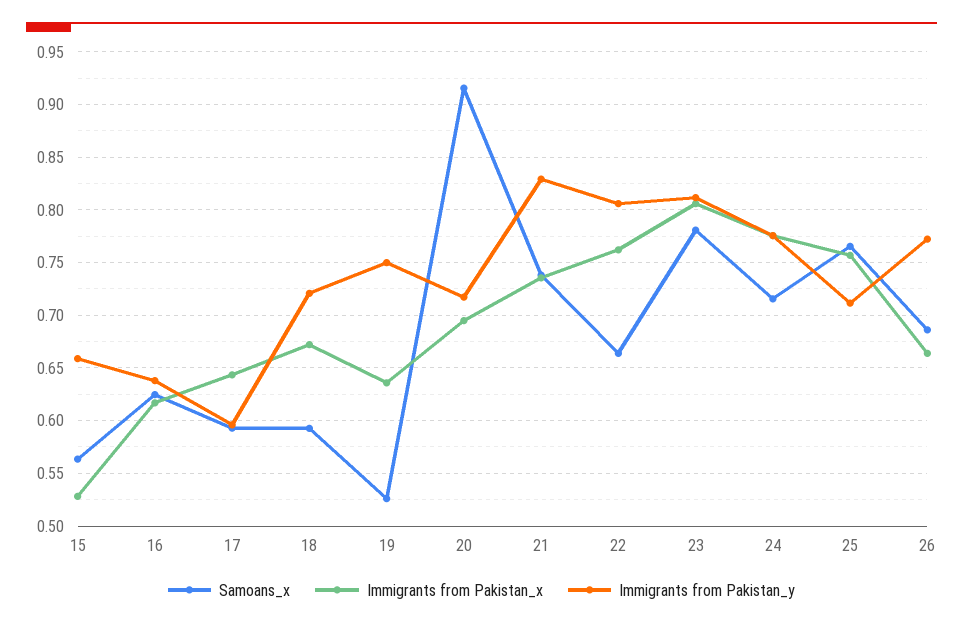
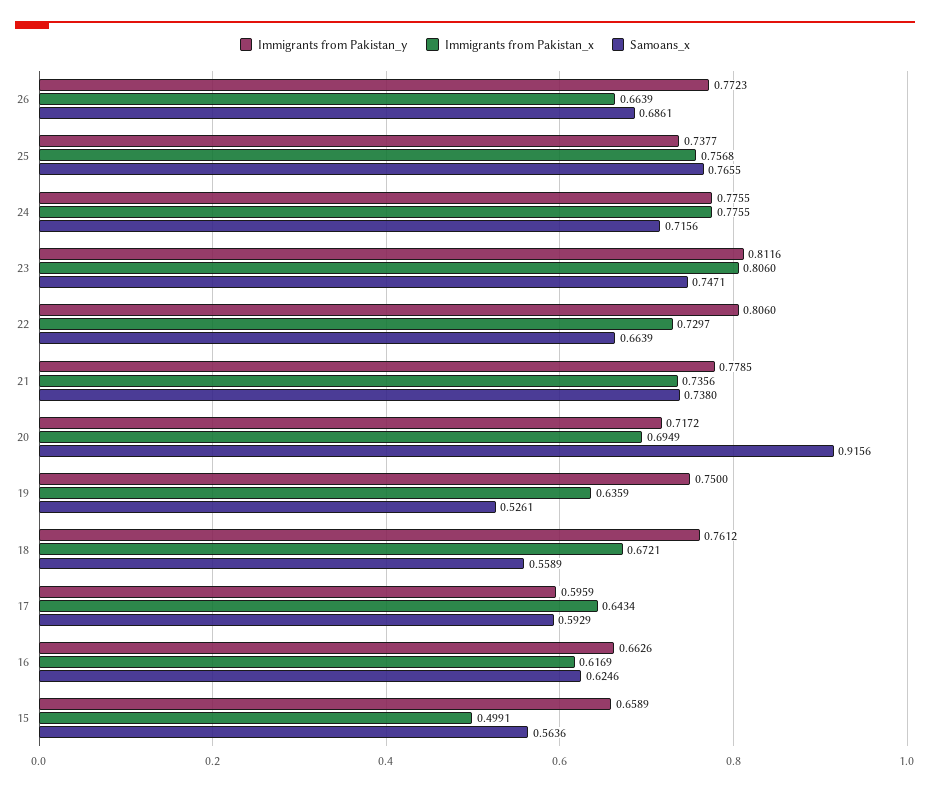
Immigrants from Pakistan_x, 15: 0.53 -> 0.4991
Immigrants from Pakistan_y, 16: 0.64 -> 0.6626
Samoans_x, 18: 0.59 -> 0.5589
Immigrants from Pakistan_y, 18: 0.72 -> 0.7612
Immigrants from Pakistan_y, 21: 0.83 -> 0.7785
Immigrants from Pakistan_x, 22: 0.76 -> 0.7297
Samoans_x, 23: 0.78 -> 0.7471
Immigrants from Pakistan_y, 25: 0.71 -> 0.7377

